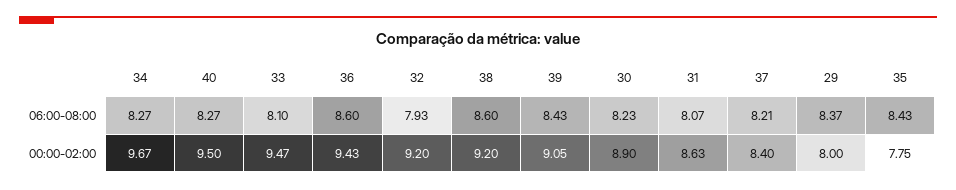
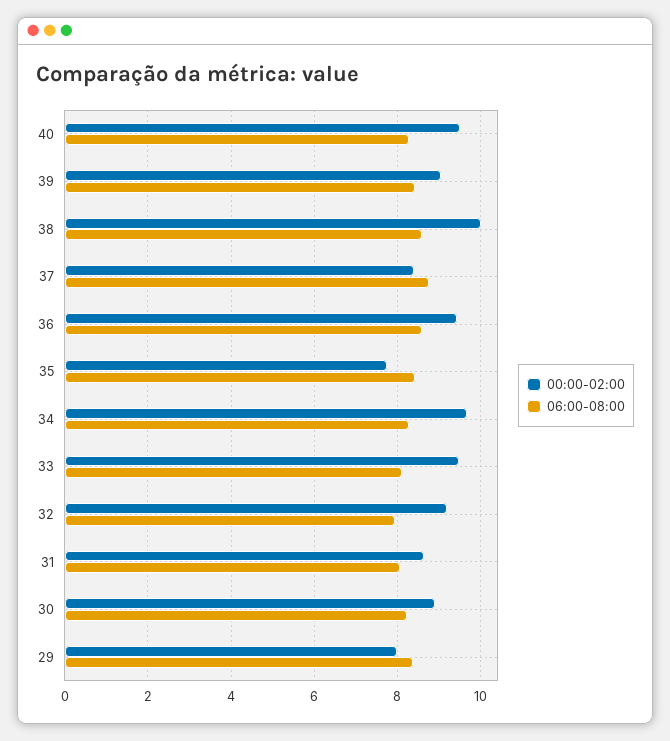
06:00-08:00, 37: 8.21 -> 8.8
00:00-02:00, 38: 9.2 -> 10

